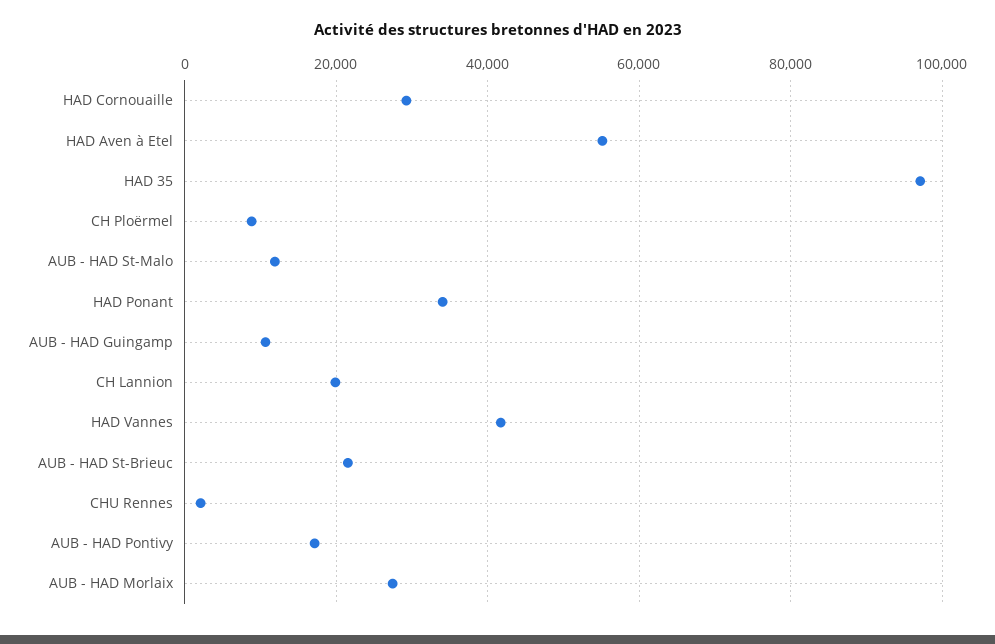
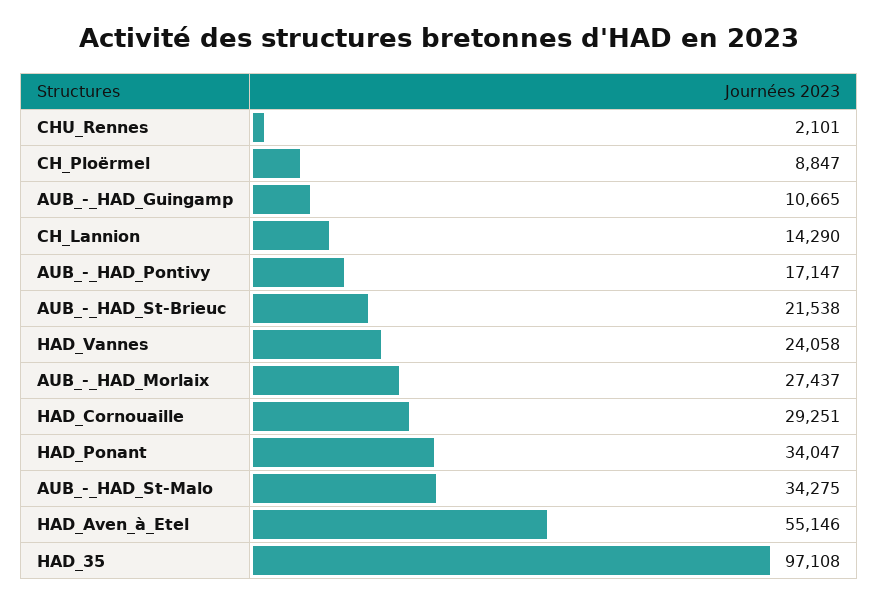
AUB - HAD St-Malo: 12000 -> 34275
CH Lannion: 20000 -> 14290
HAD Vannes: 42000 -> 24058

